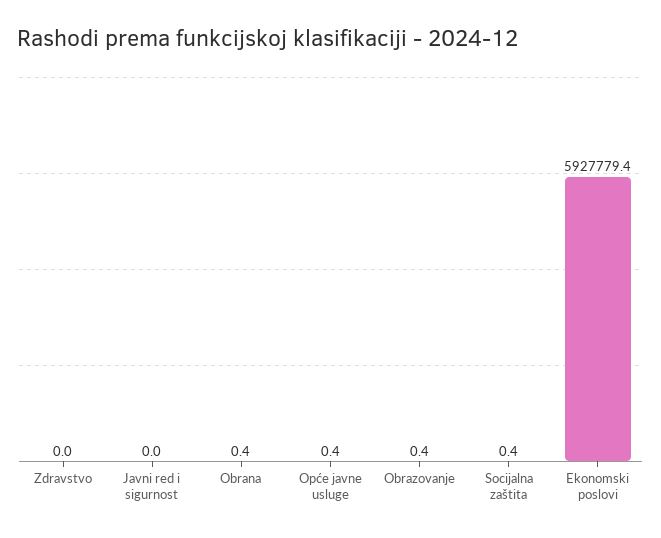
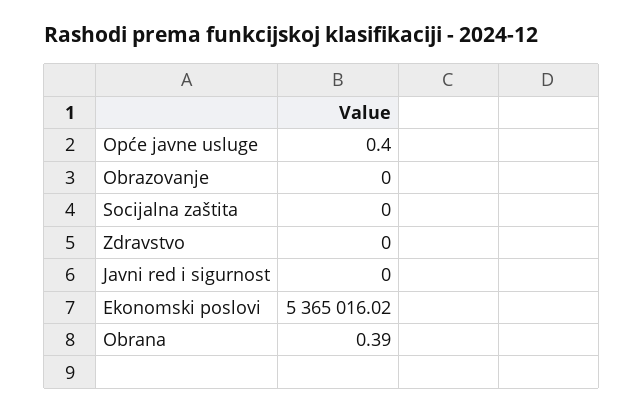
Obrazovanje: 0.4 -> 0
Socijalna zaštita: 0.4 -> 0
Ekonomski poslovi: 5927779.4 -> 5365016.02

